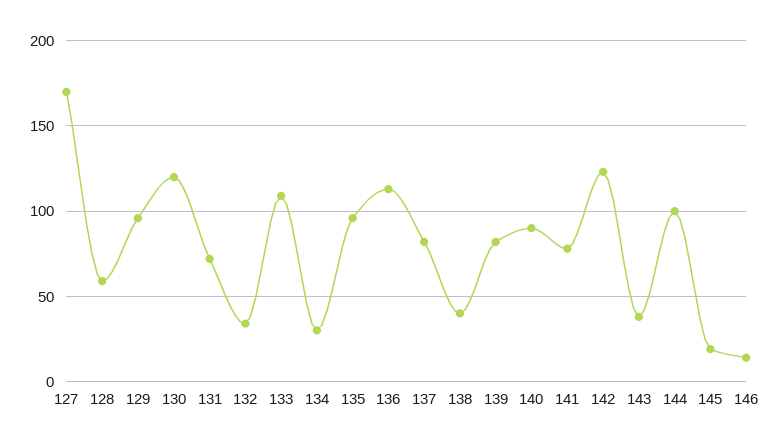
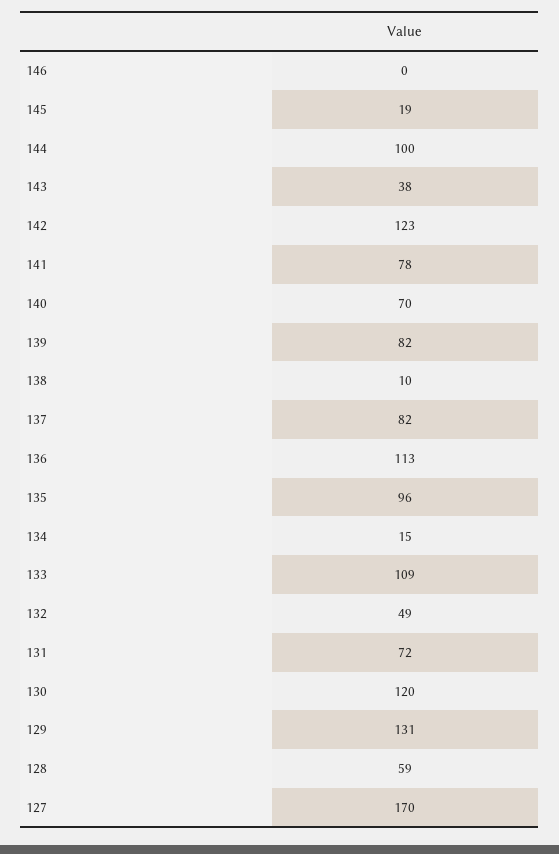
129: 95 -> 131
132: 35 -> 49
134: 30 -> 15
138: 40 -> 10
140: 90 -> 70
146: 15 -> 0

